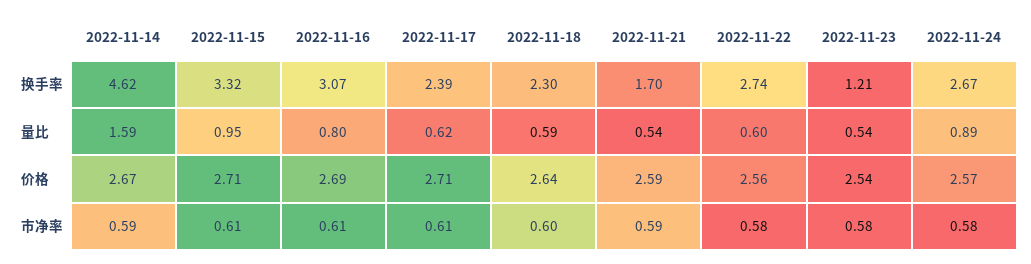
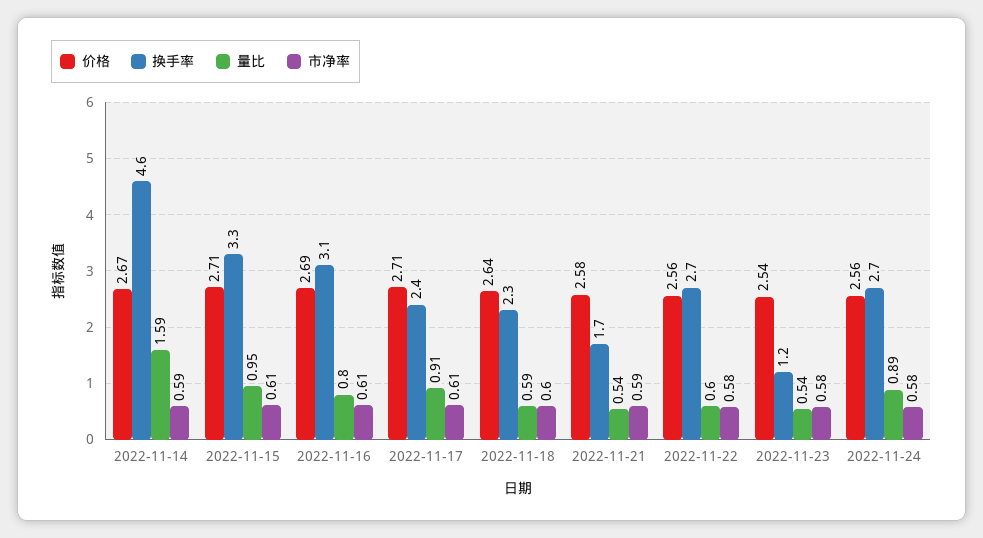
量比, 2022-11-17: 0.62 -> 0.91
价格, 2022-11-21: 2.59 -> 2.58
价格, 2022-11-24: 2.57 -> 2.56

